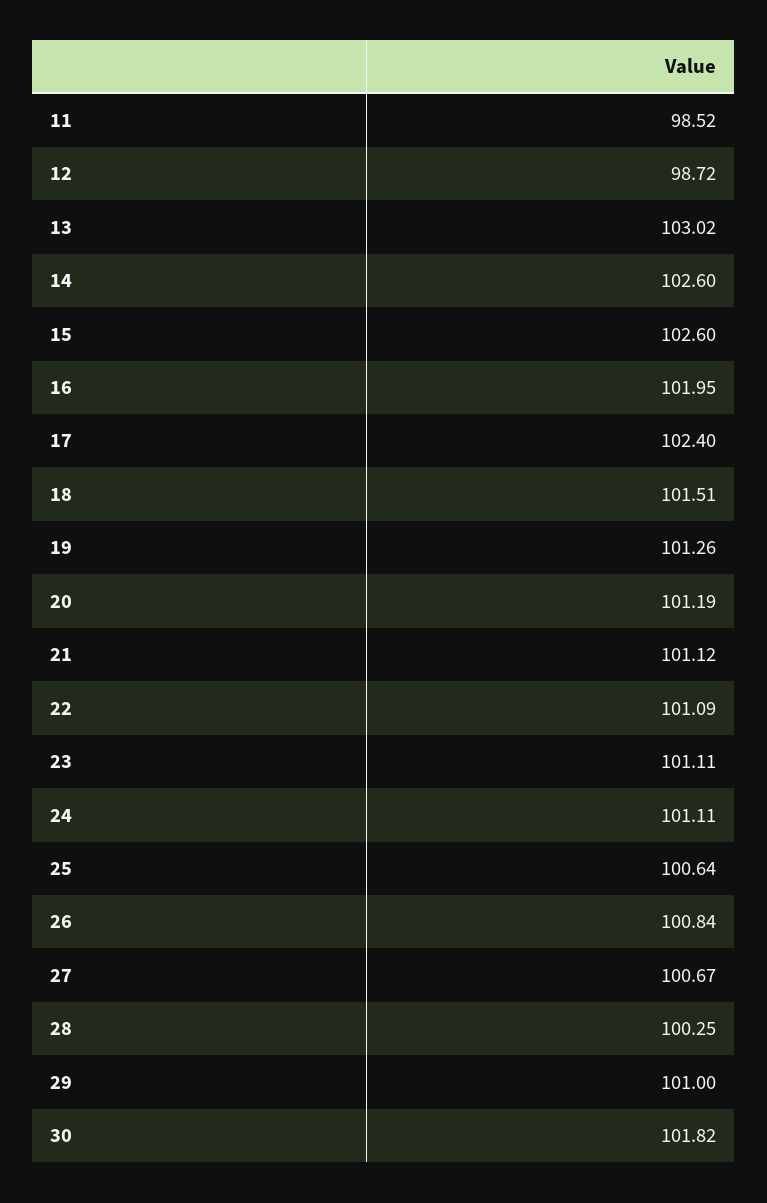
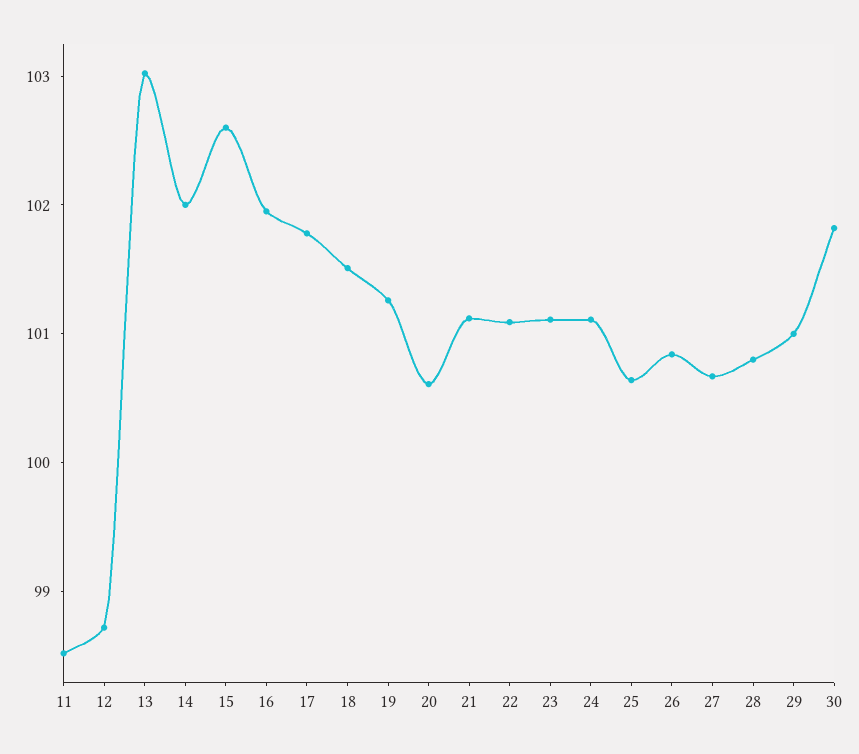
14: 102.6 -> 102
17: 102.4 -> 101.8
20: 101.19 -> 100.6
28: 100.25 -> 100.8

